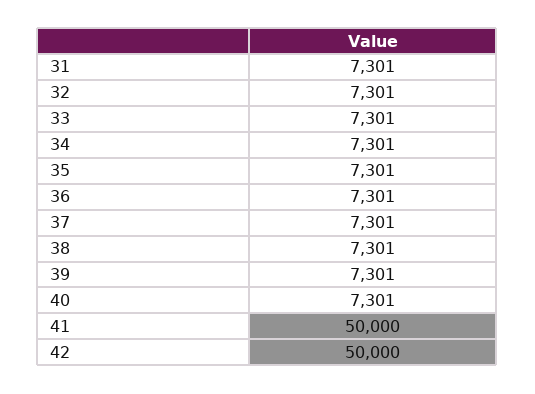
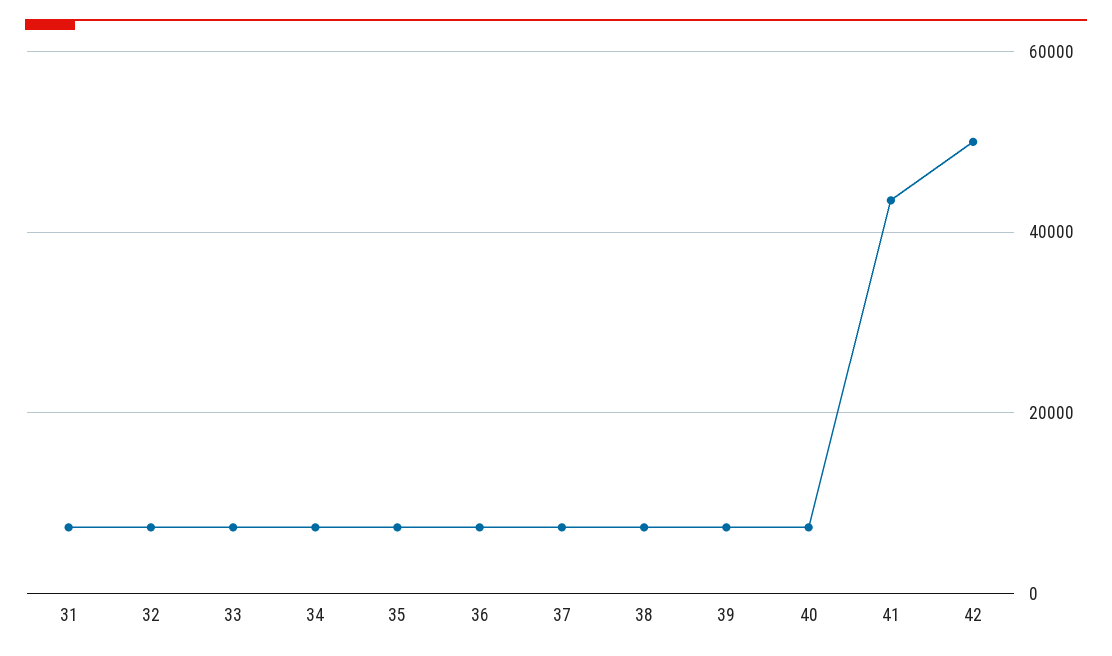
41: 50000 -> 44000

